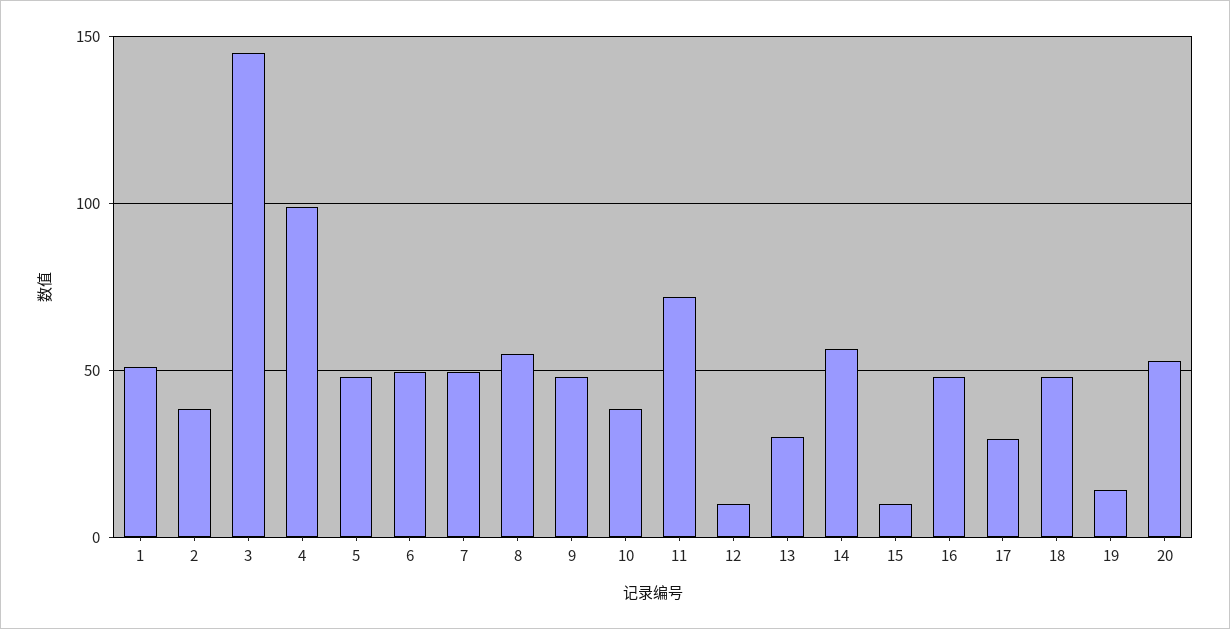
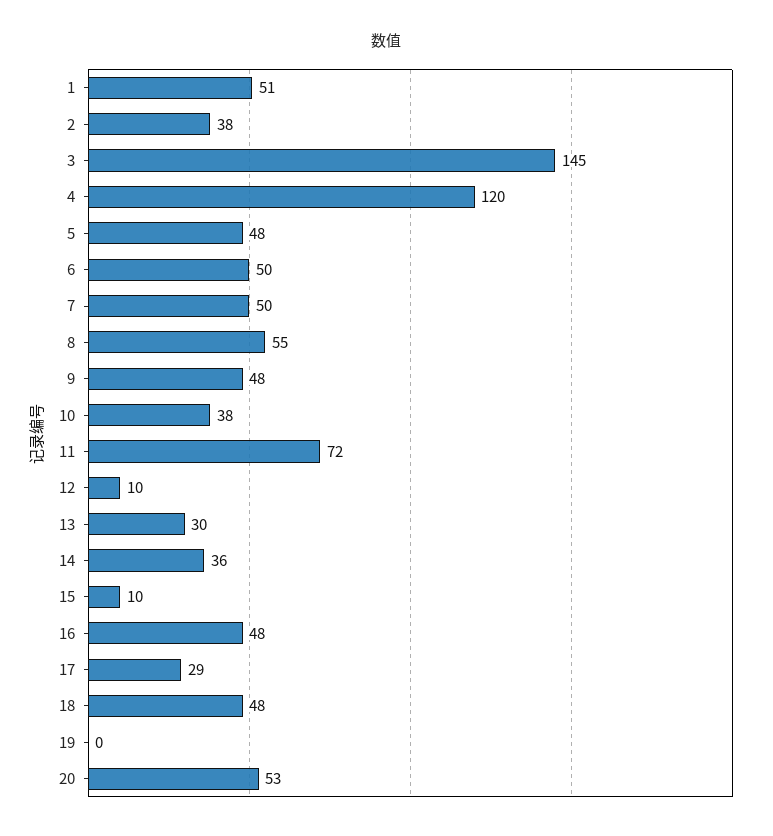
4: 100 -> 120
14: 55 -> 36
19: 15 -> 0

